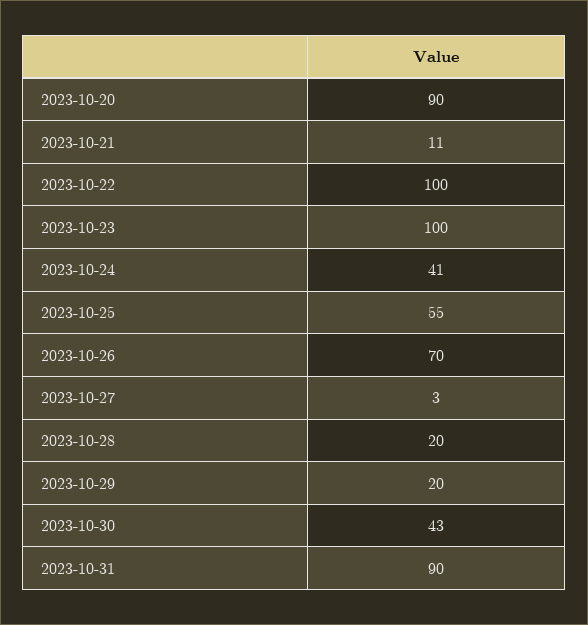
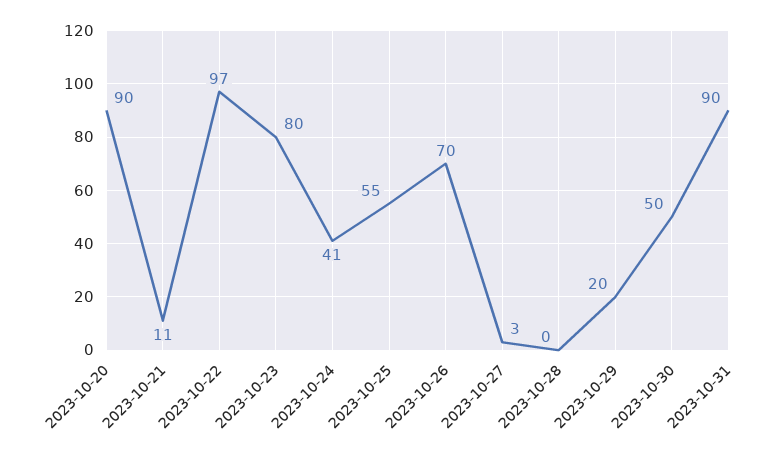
2023-10-22: 100 -> 97
2023-10-23: 100 -> 80
2023-10-28: 20 -> 0
2023-10-30: 43 -> 50

